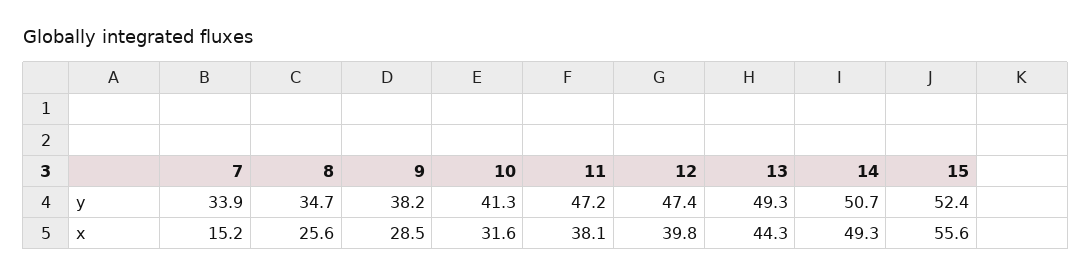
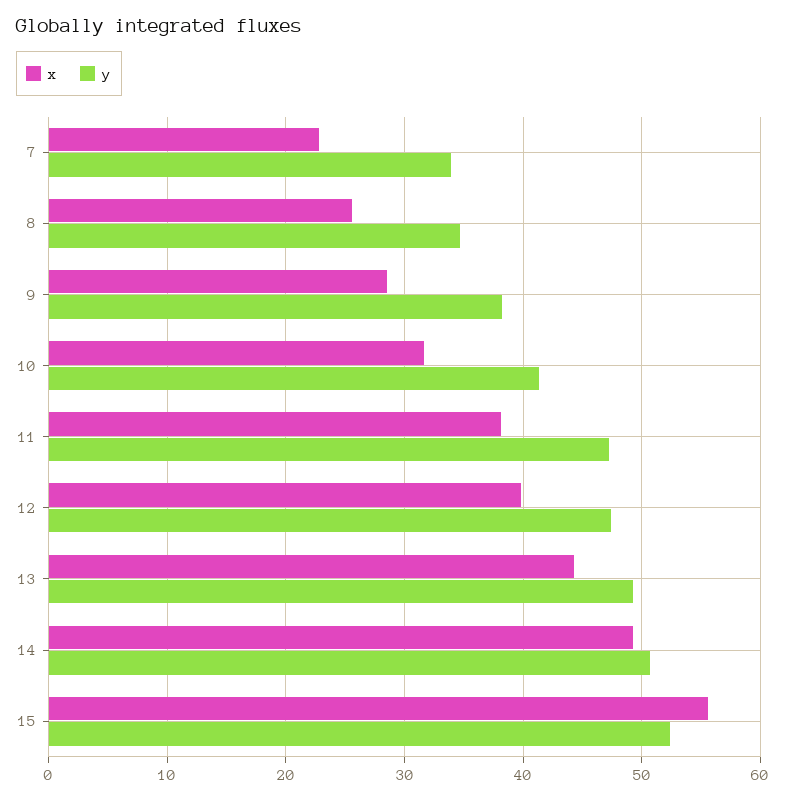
x, 7: 15.2 -> 23

